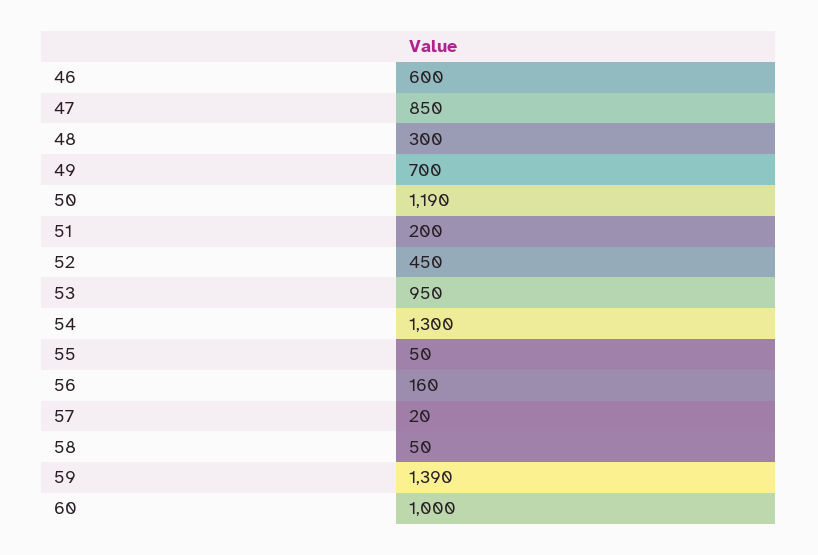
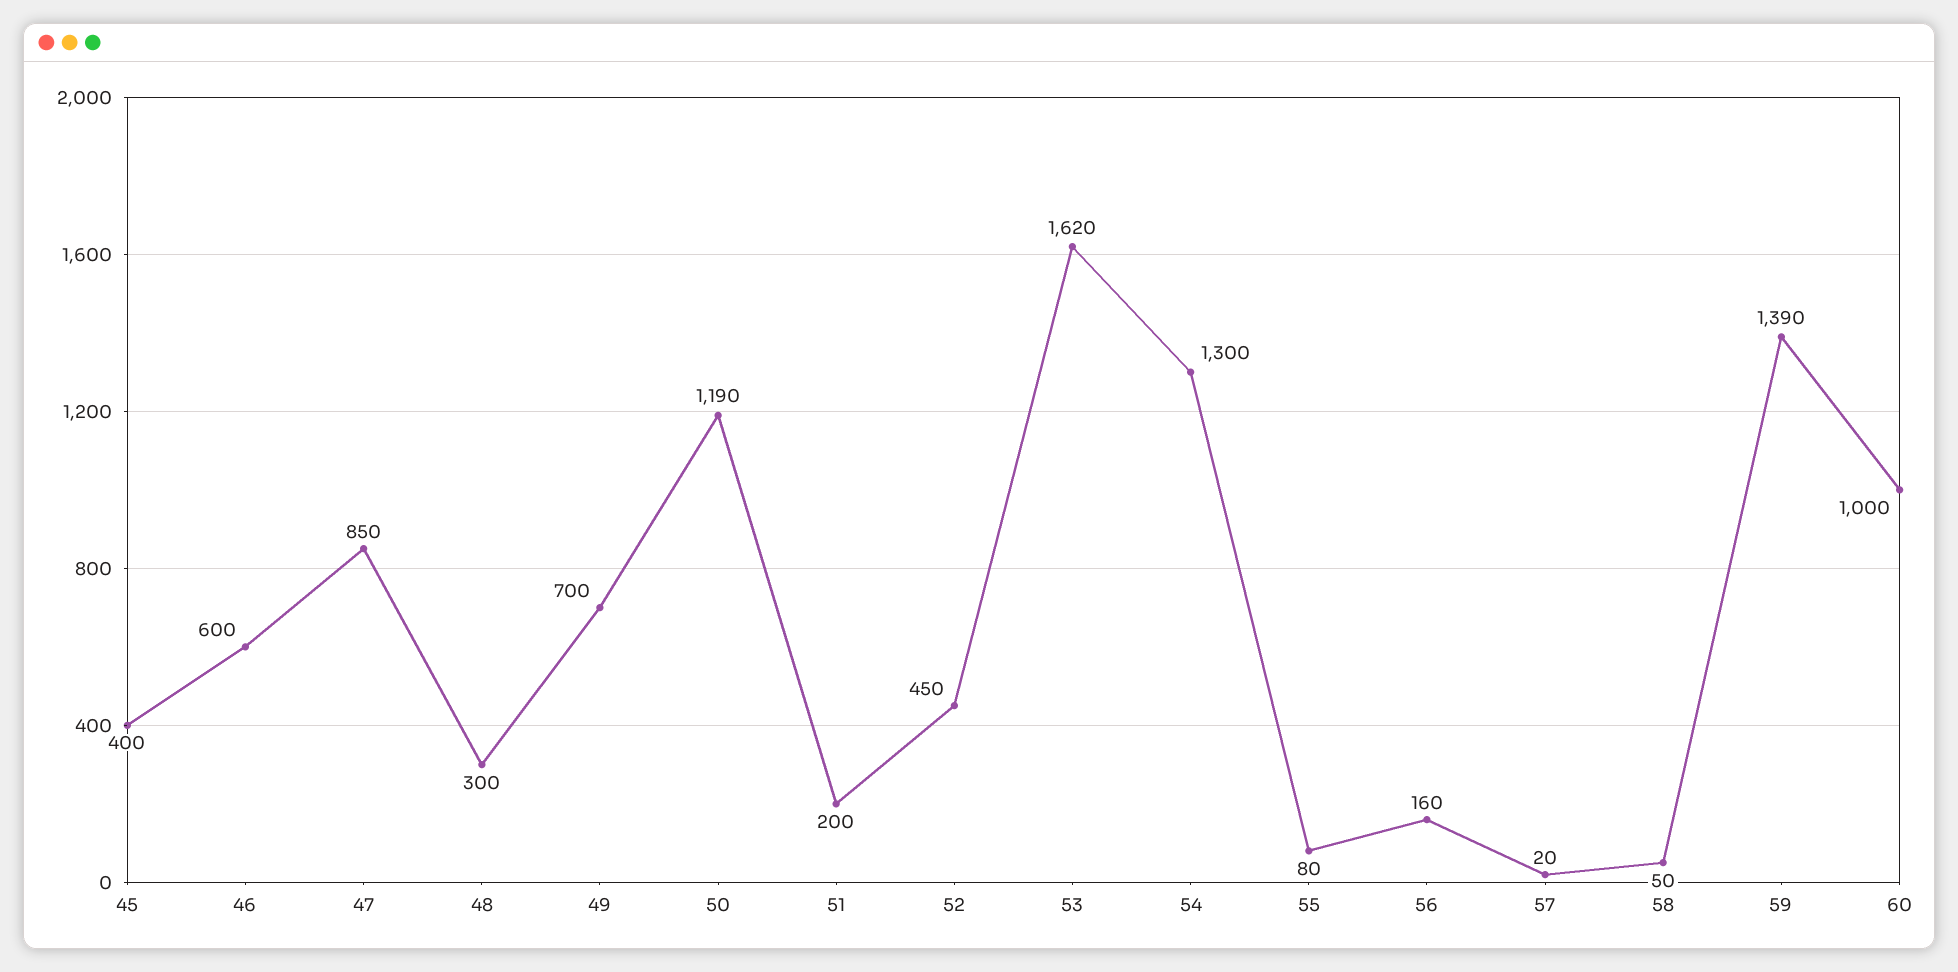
53: 950 -> 1620
55: 50 -> 80
45: none -> 400

